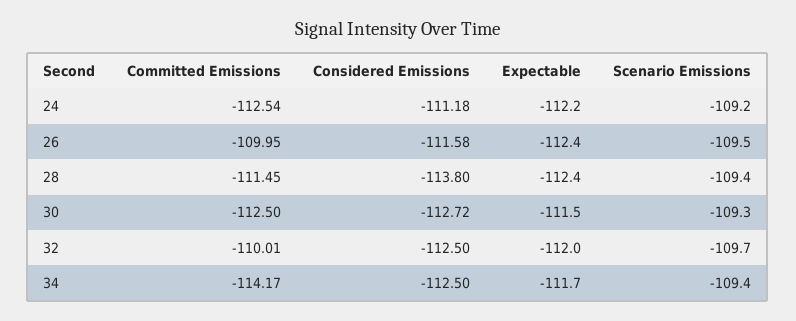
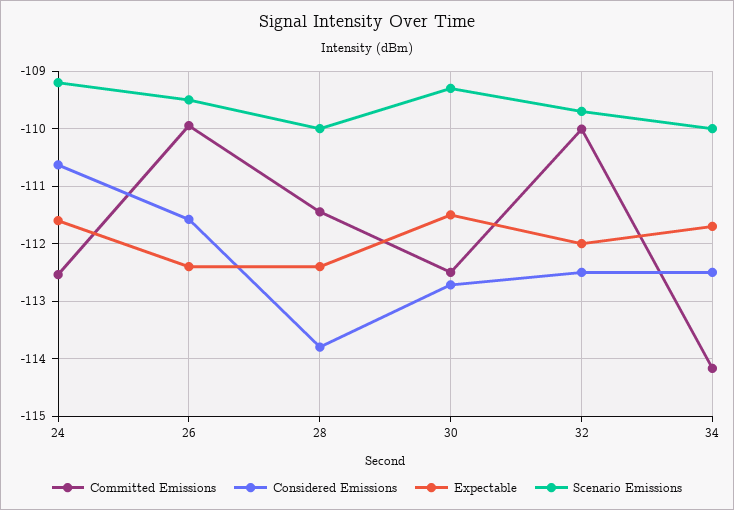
Considered Emissions, 24: -111.18 -> -110.6
Expectable, 24: -112.2 -> -111.6
Scenario Emissions, 28: -109.4 -> -110
Scenario Emissions, 34: -109.4 -> -110

